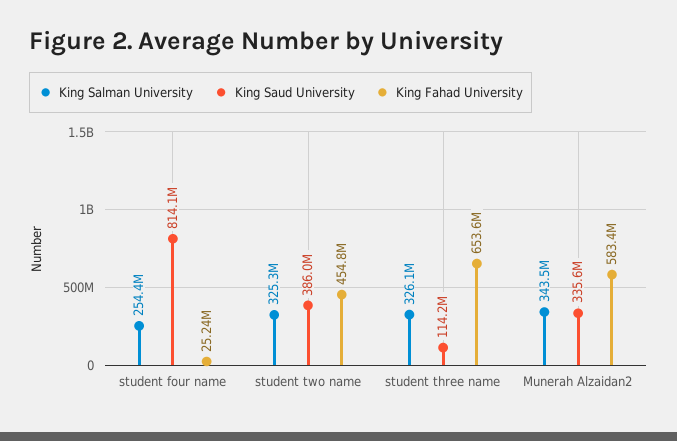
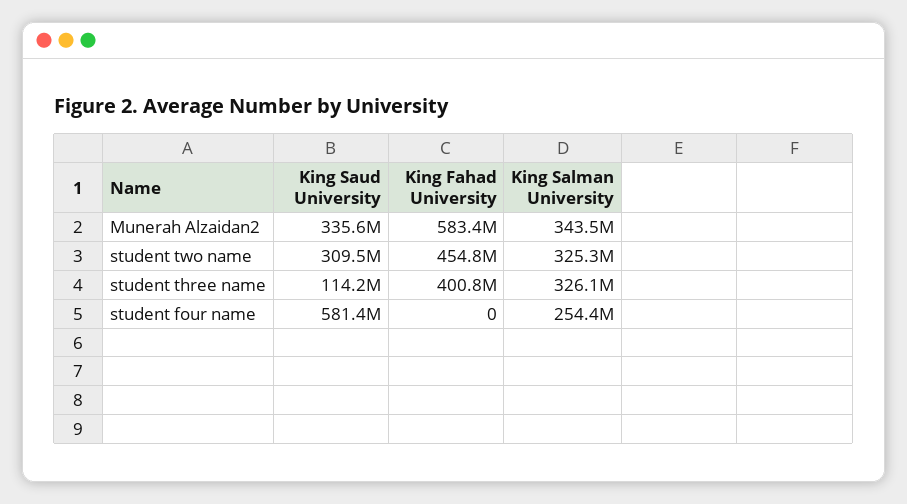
King Saud University, student four name: 814100000 -> 581400000
King Fahad University, student four name: 25240000 -> 0
King Saud University, student two name: 386000000 -> 309500000
King Fahad University, student three name: 653600000 -> 400800000

